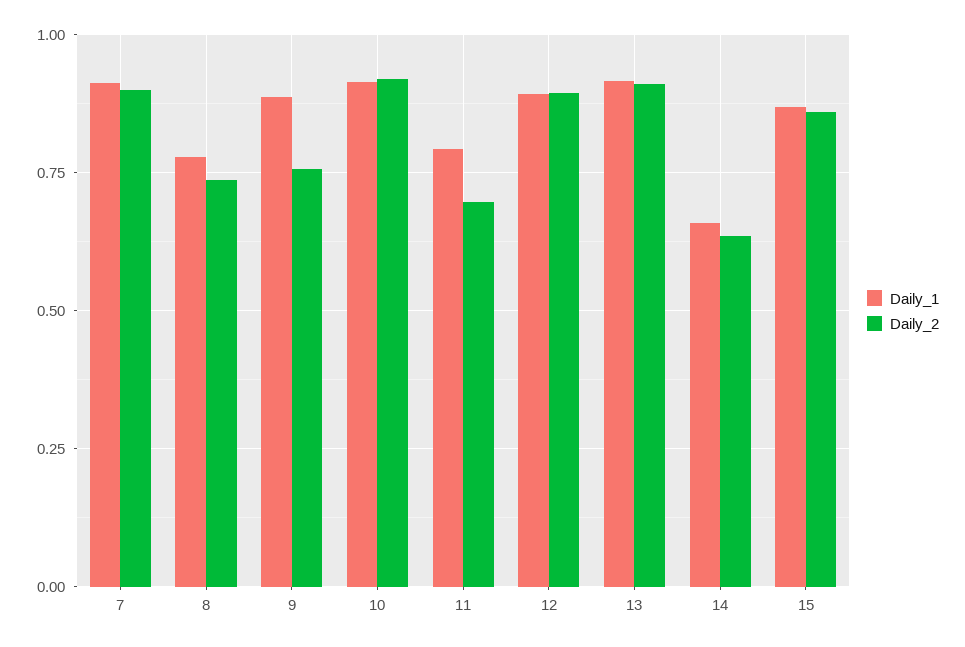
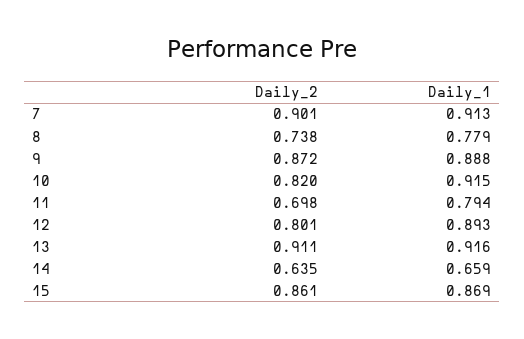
Daily_2, 9: 0.75 -> 0.872
Daily_2, 10: 0.925 -> 0.82
Daily_2, 12: 0.9 -> 0.801

